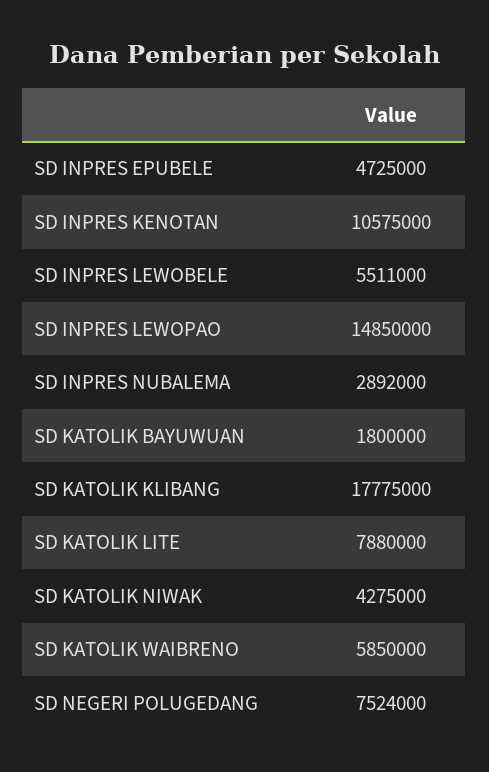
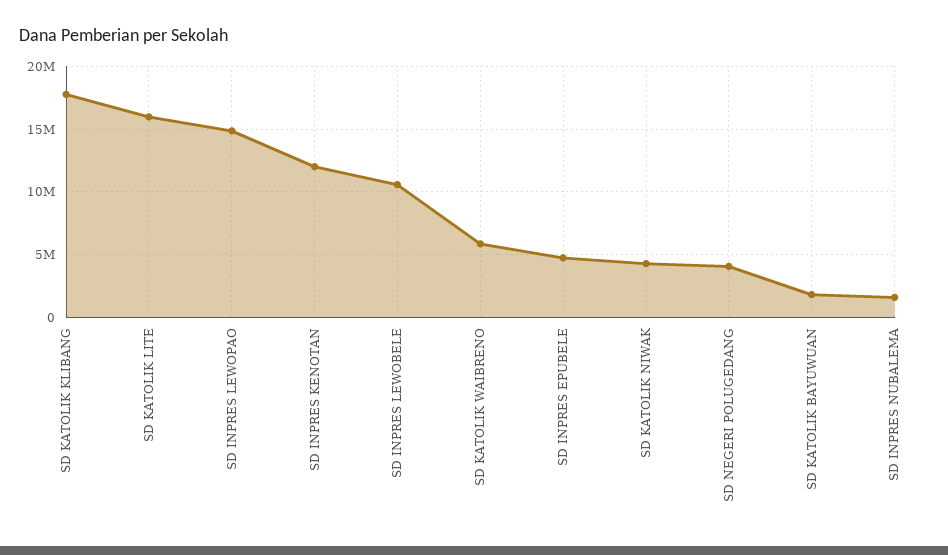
SD INPRES KENOTAN: 10575000 -> 12000000
SD INPRES LEWOBELE: 5511000 -> 10500000
SD INPRES NUBALEMA: 2892000 -> 1500000
SD KATOLIK LITE: 7880000 -> 16000000
SD NEGERI POLUGEDANG: 7524000 -> 4000000

